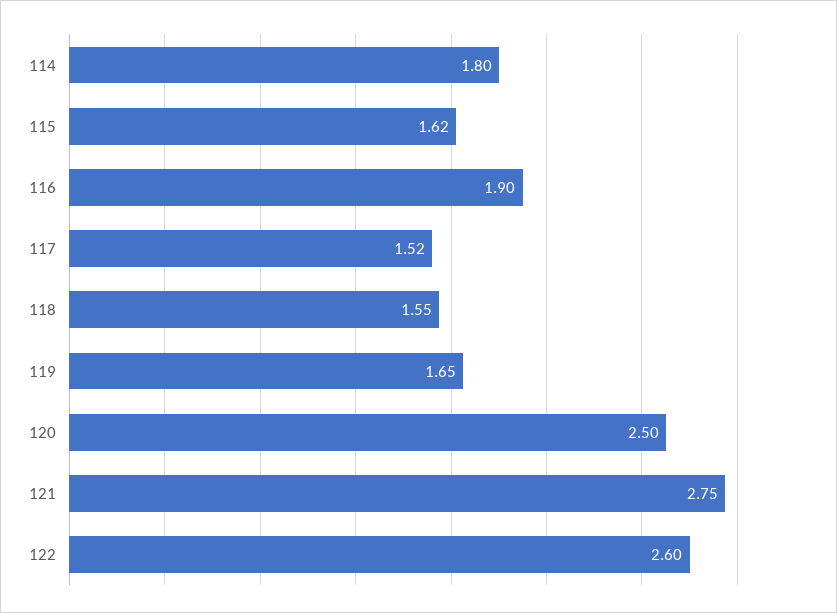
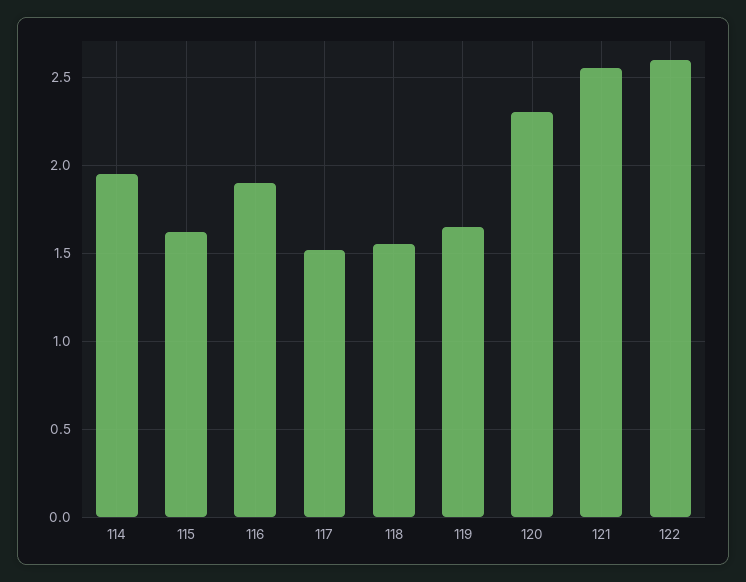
114: 1.8 -> 1.95
120: 2.5 -> 2.3
121: 2.75 -> 2.55

